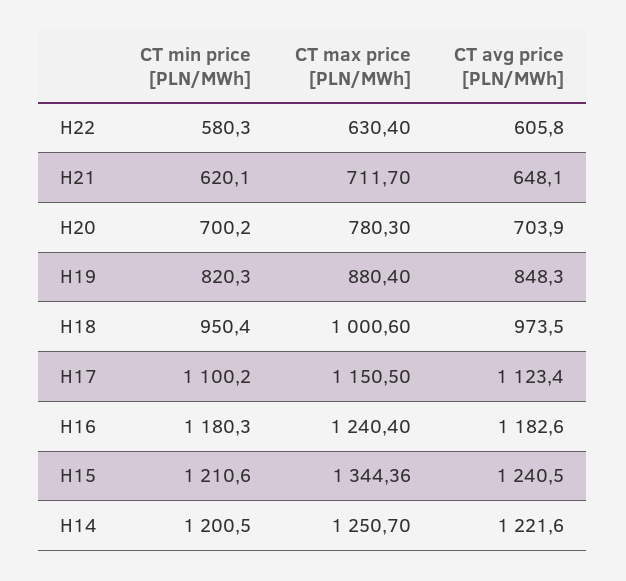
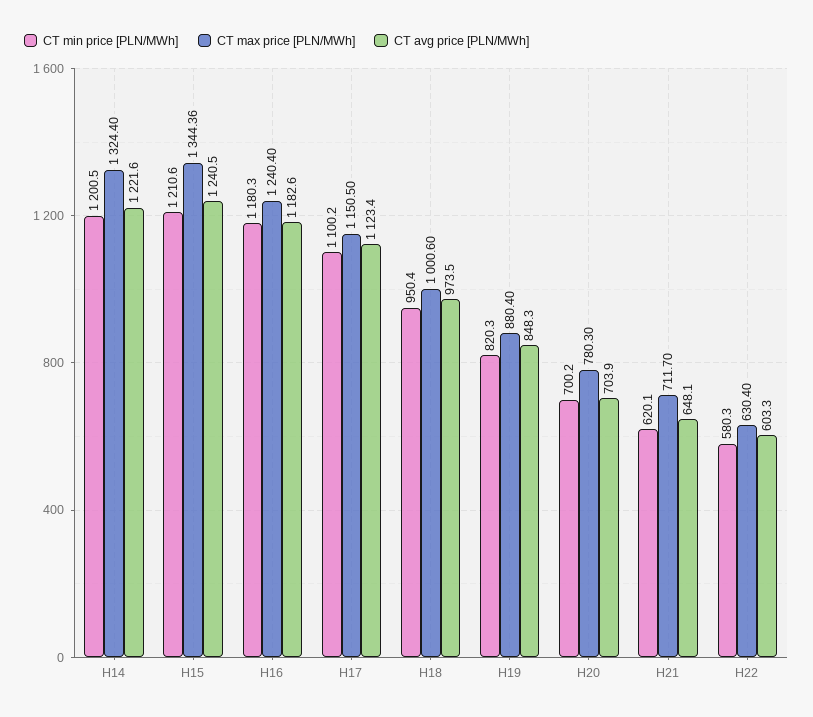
CT avg price [PLN/MWh], H22: 605.8 -> 603.3
CT max price [PLN/MWh], H14: 1250.7 -> 1324.4

